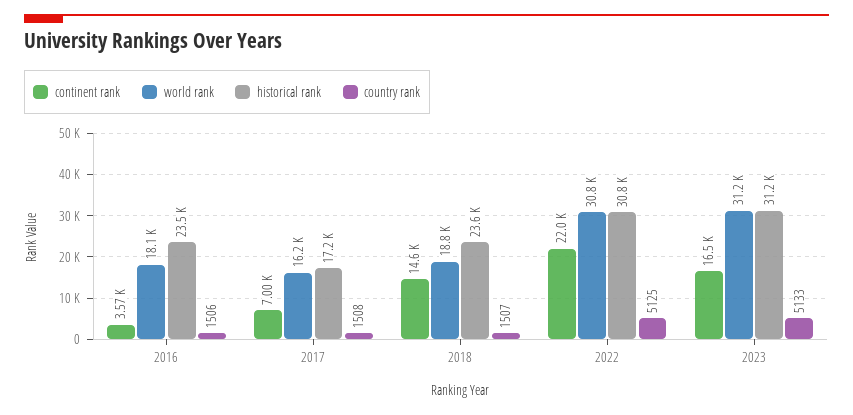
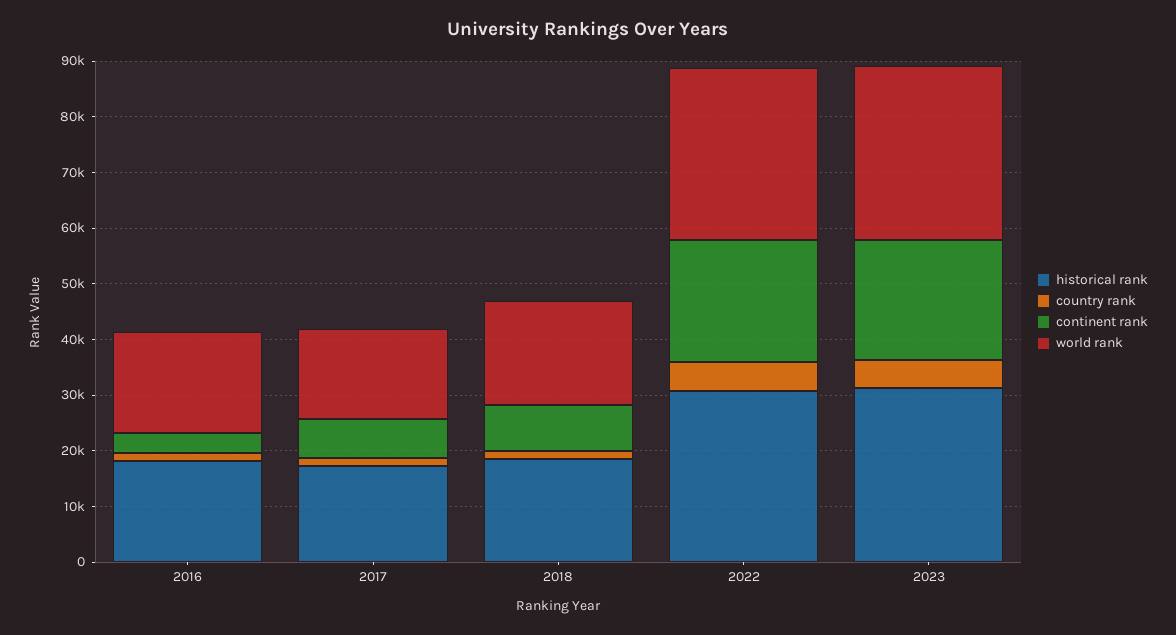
historical rank, 2016: 23500 -> 18000
continent rank, 2018: 14600 -> 8000
historical rank, 2018: 23600 -> 18000
continent rank, 2023: 16500 -> 22000

